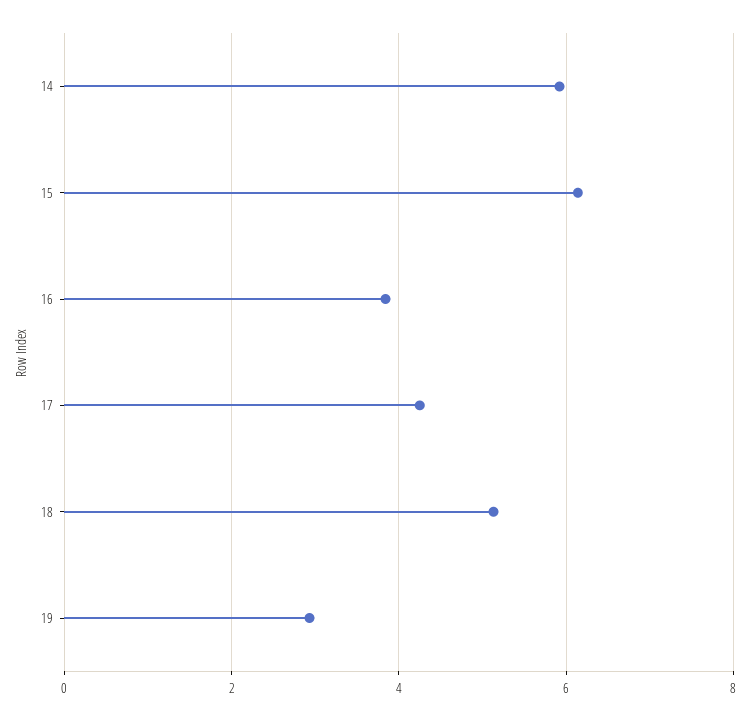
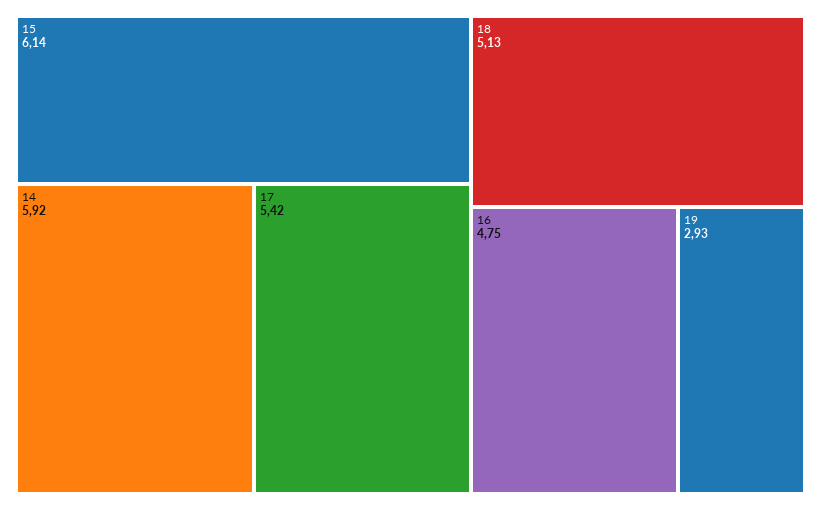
16: 3.8 -> 4.75
17: 4.2 -> 5.42

